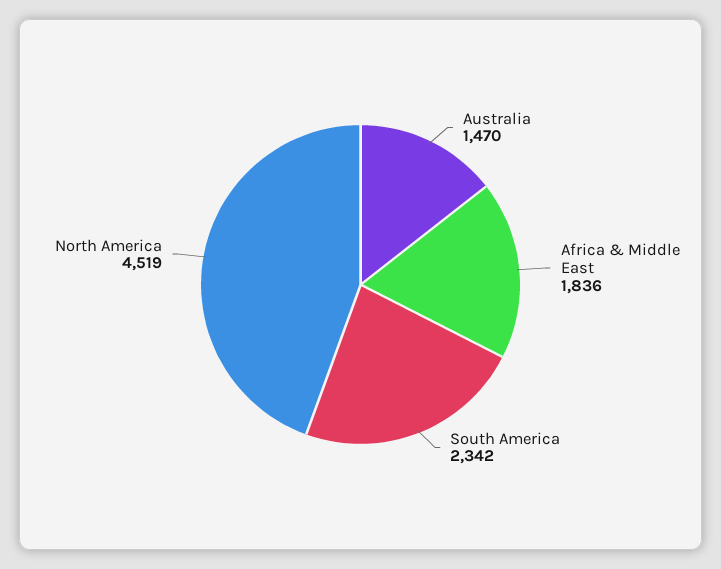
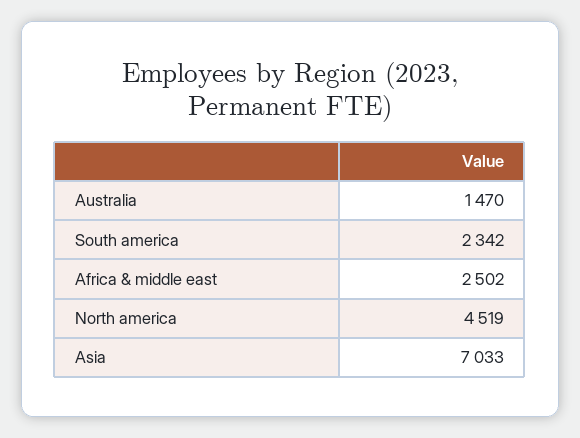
Africa & Middle East: 1836 -> 2502
Asia: none -> 7033

